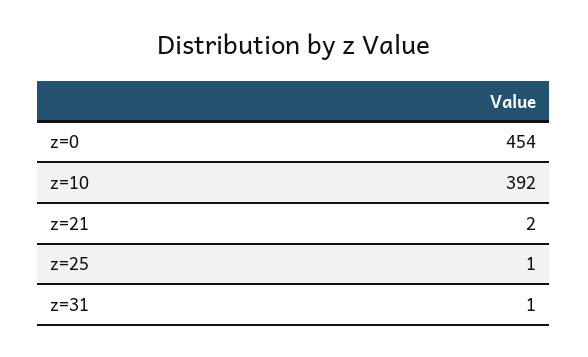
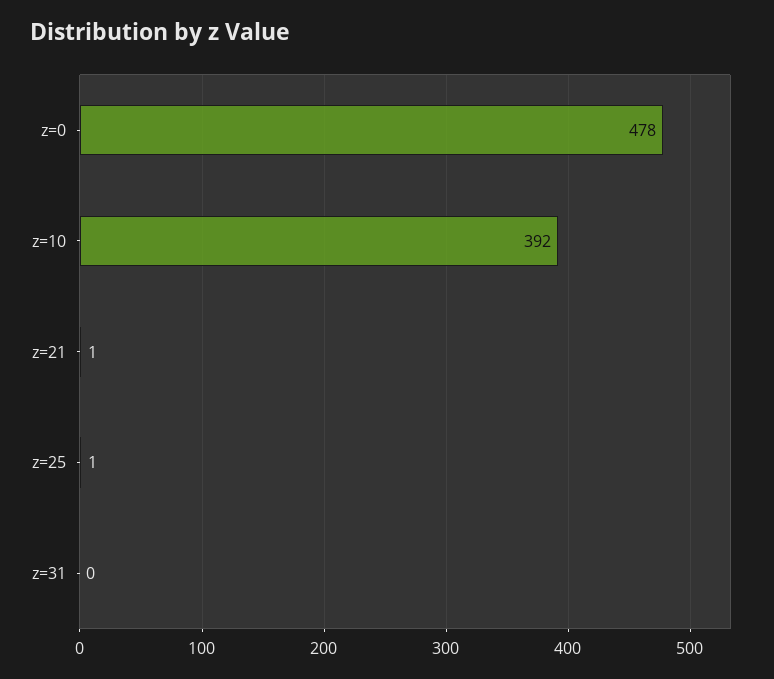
z=0: 454 -> 478
z=21: 2 -> 1
z=31: 1 -> 0

